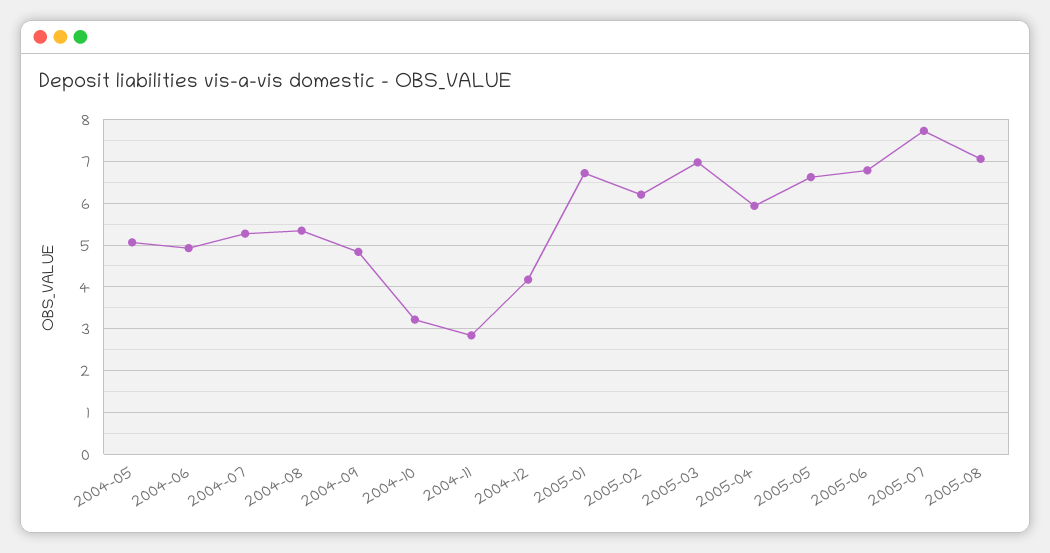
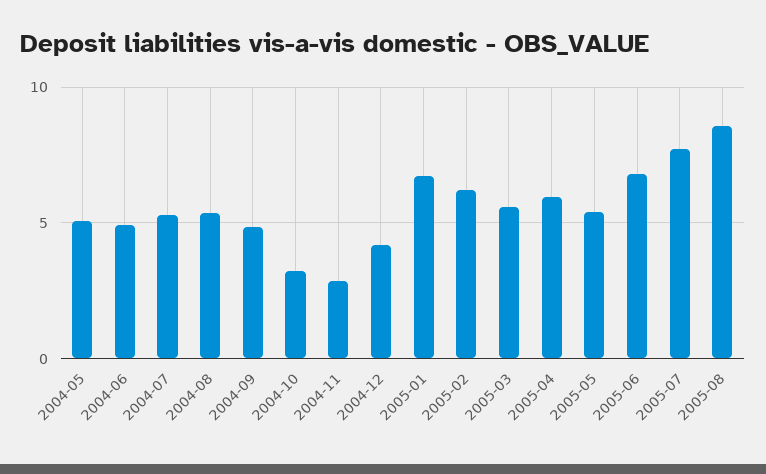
2005-03: 7 -> 5.5
2005-05: 6.6 -> 5.5
2005-08: 7 -> 8.5

